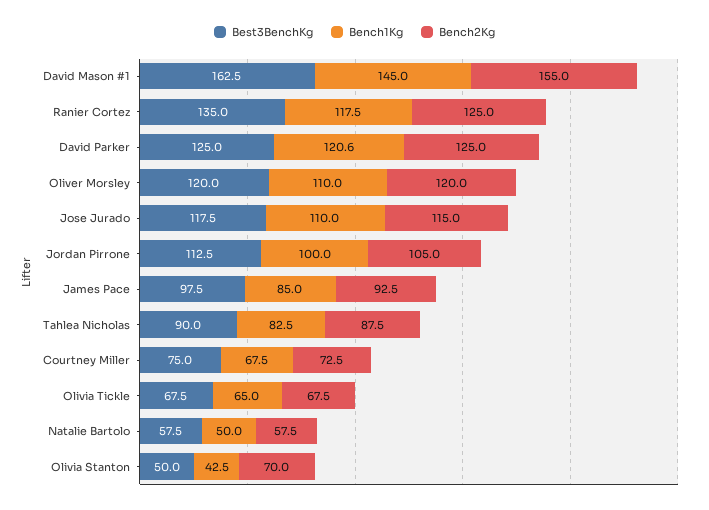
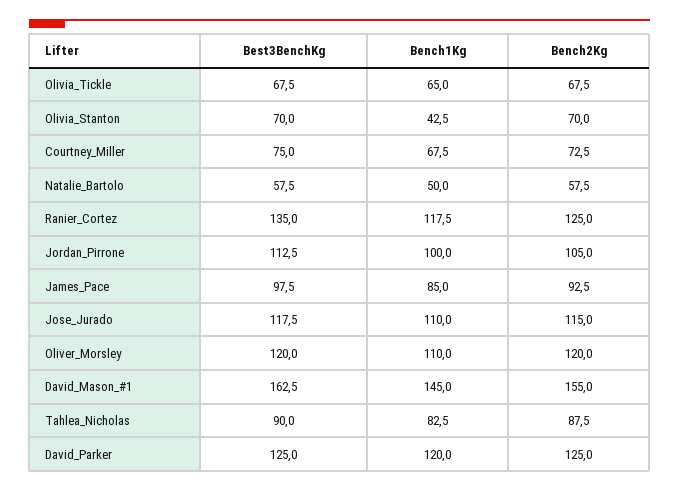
Bench1Kg, David Parker: 120.6 -> 120
Best3BenchKg, Olivia Stanton: 50 -> 70

